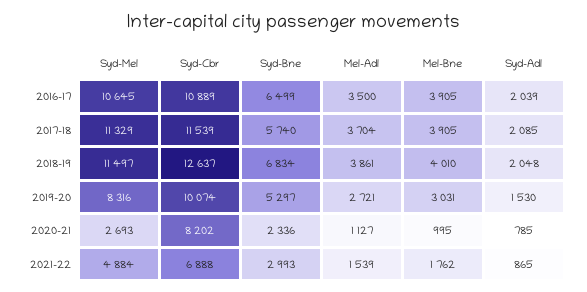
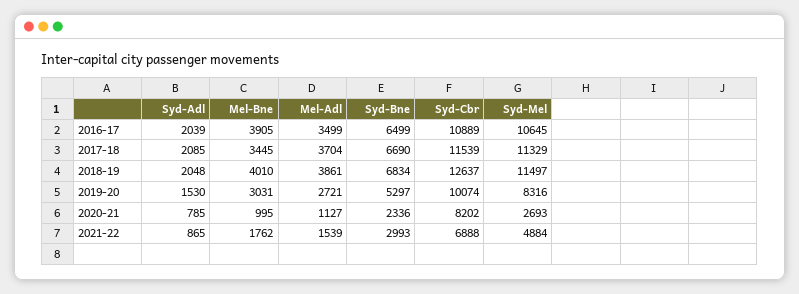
Mel-Adl, 2016-17: 3500 -> 3499
Syd-Bne, 2017-18: 5740 -> 6690
Mel-Bne, 2017-18: 3905 -> 3445

